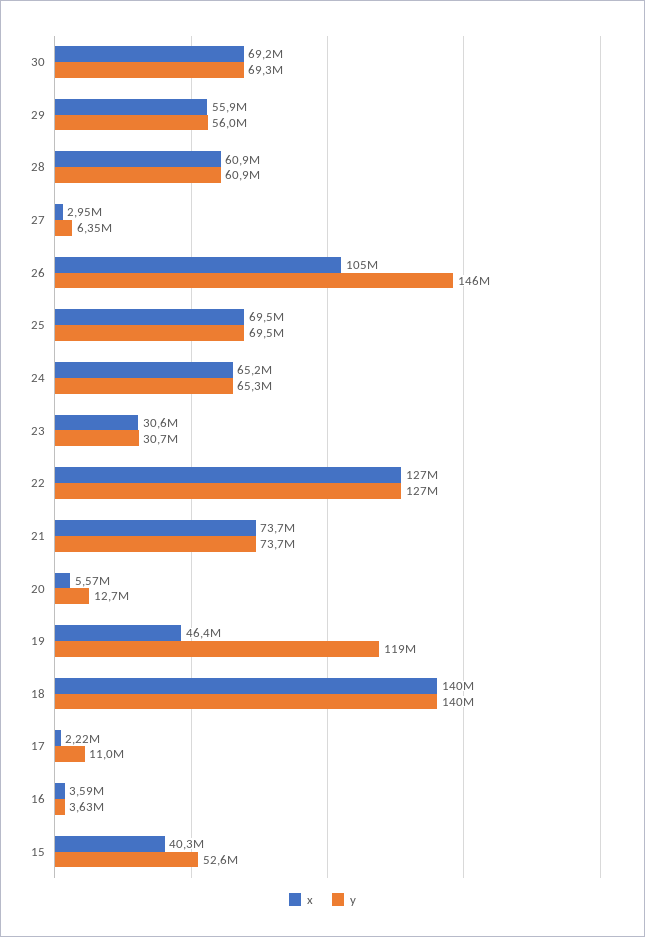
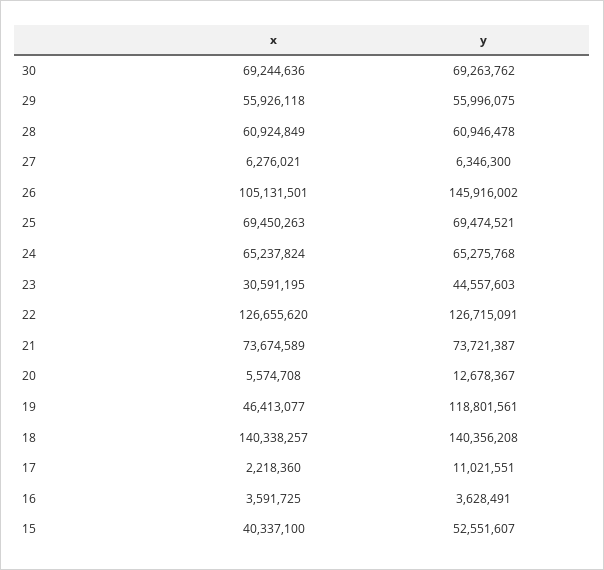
x, 27: 2950000 -> 6276021
y, 23: 30700000 -> 44557603

